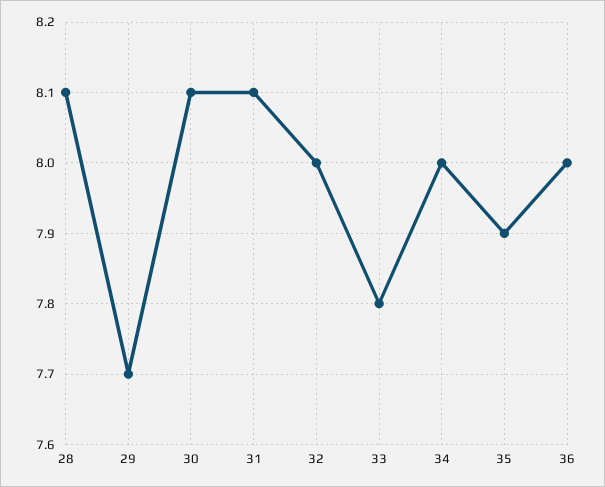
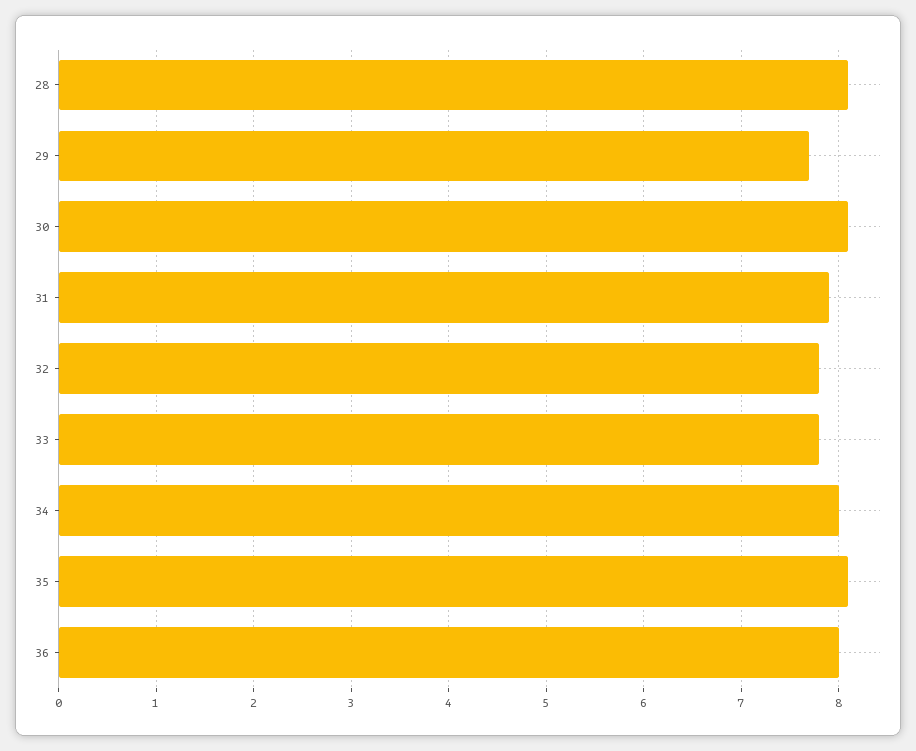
31: 8.1 -> 7.9
32: 8 -> 7.8
35: 7.9 -> 8.1

